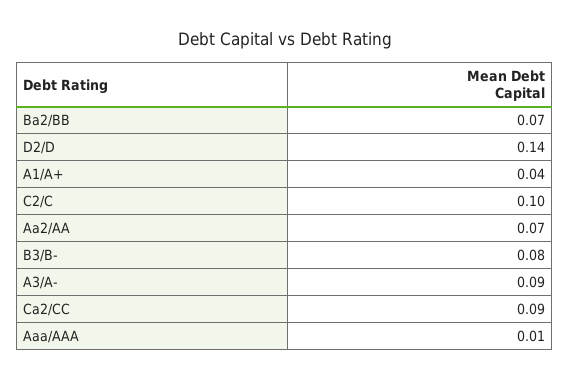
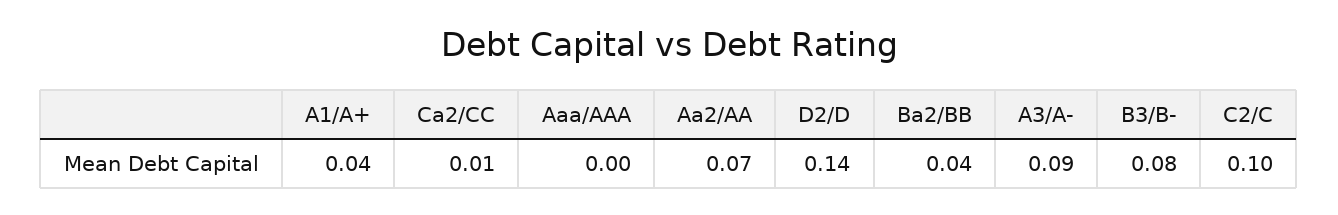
Ba2/BB: 0.07 -> 0.04
Ca2/CC: 0.09 -> 0.01
Aaa/AAA: 0.01 -> 0

